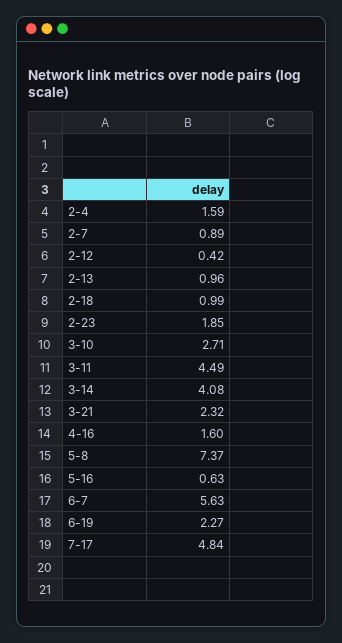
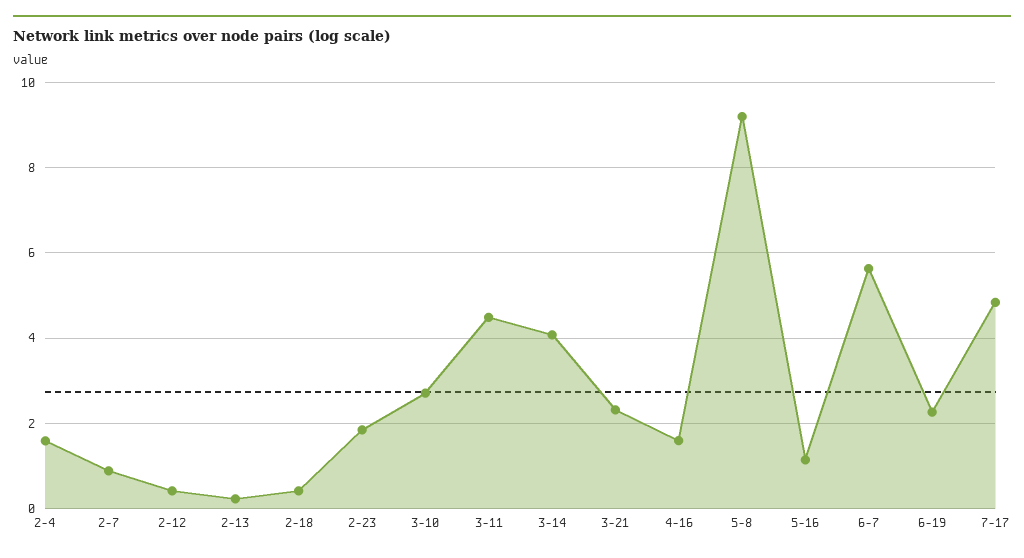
2-13: 0.96 -> 0.2
2-18: 0.99 -> 0.4
5-8: 7.37 -> 9.2
5-16: 0.63 -> 1.2

